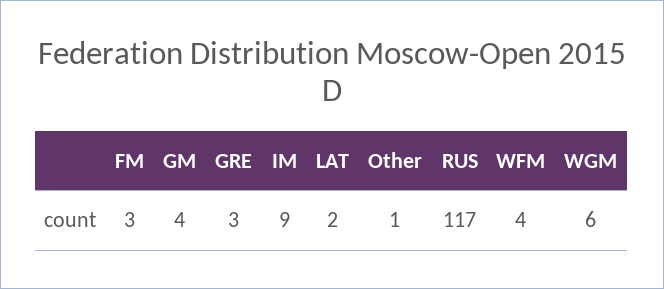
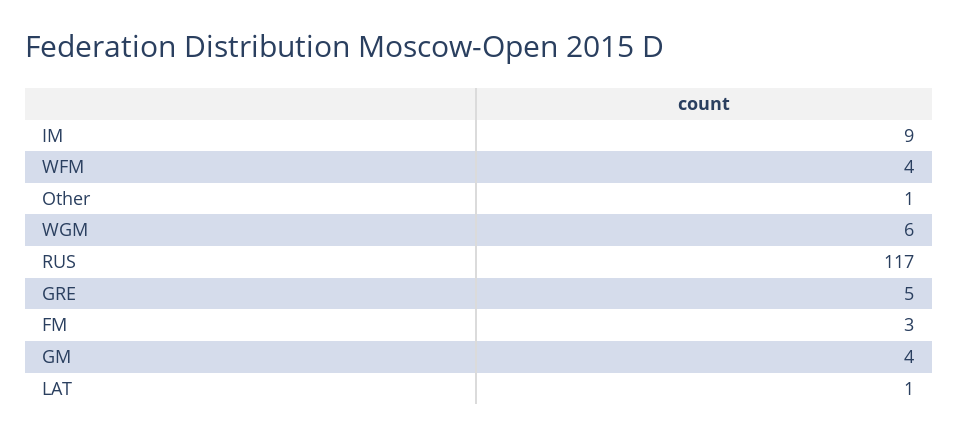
GRE: 3 -> 5
LAT: 2 -> 1

